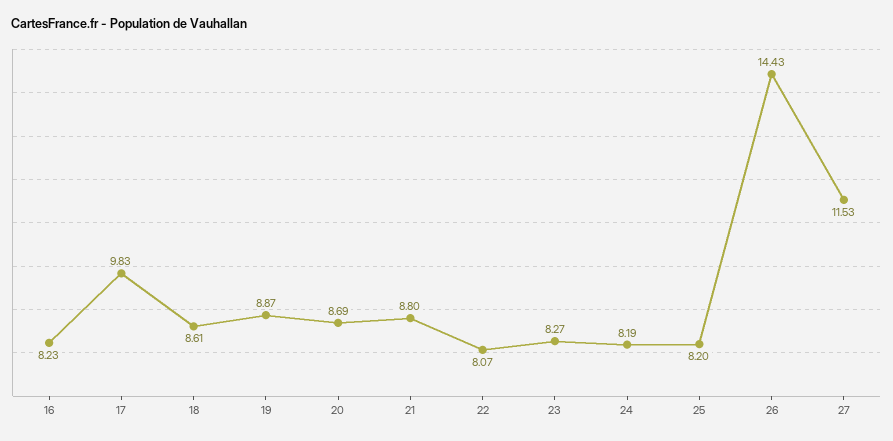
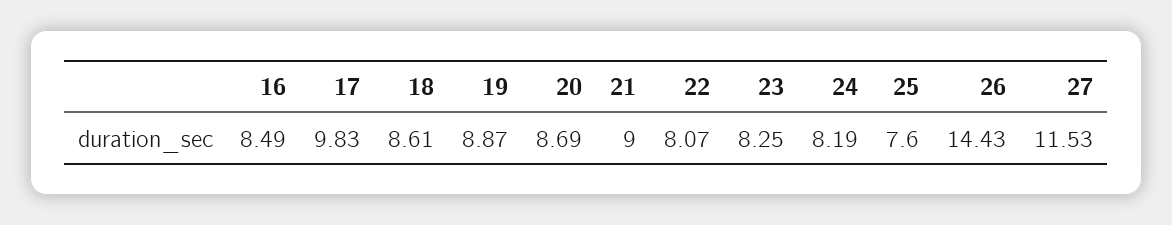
16: 8.23 -> 8.49
21: 8.8 -> 9
23: 8.27 -> 8.25
25: 8.2 -> 7.6

